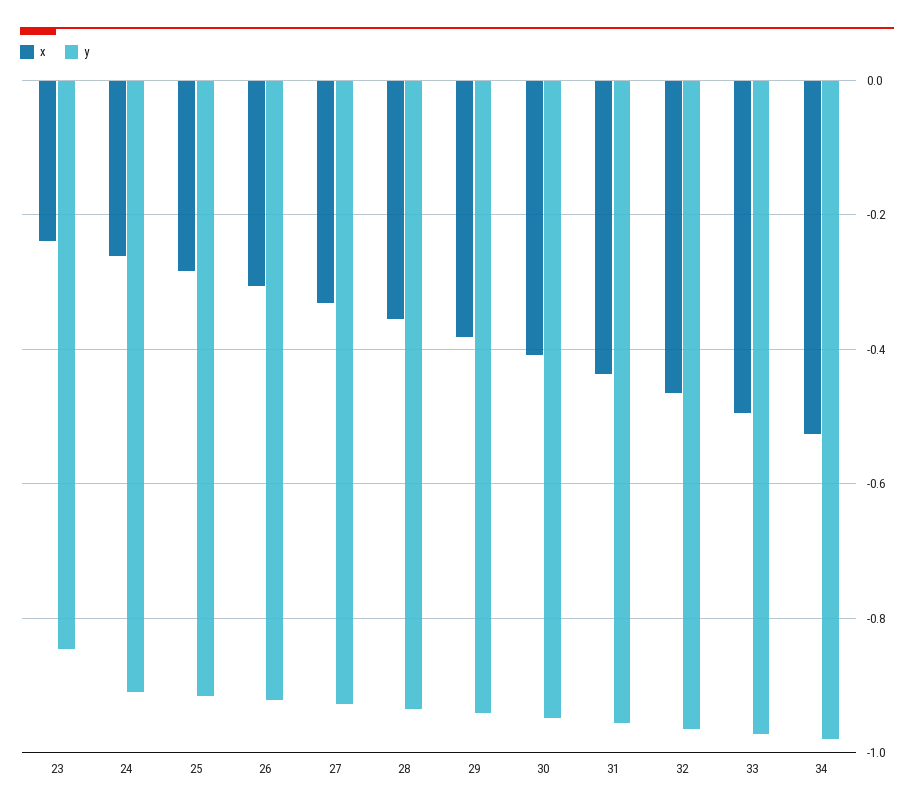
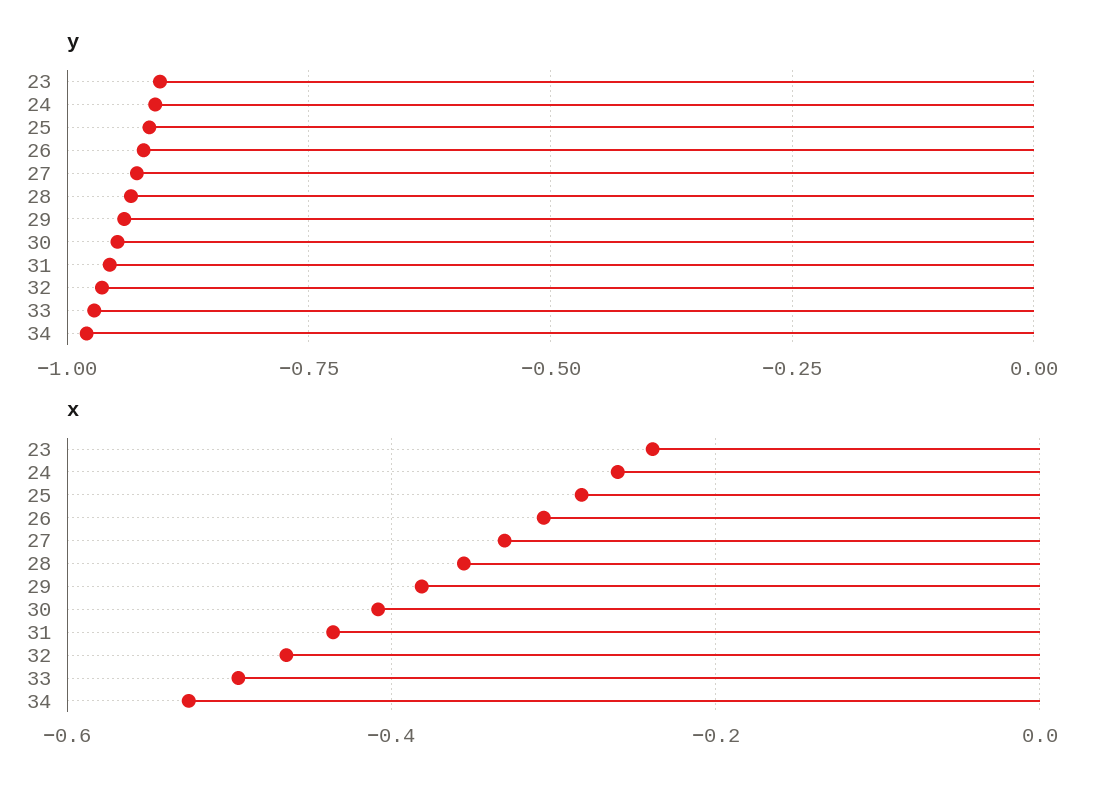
y, 23: -0.84 -> -0.9

